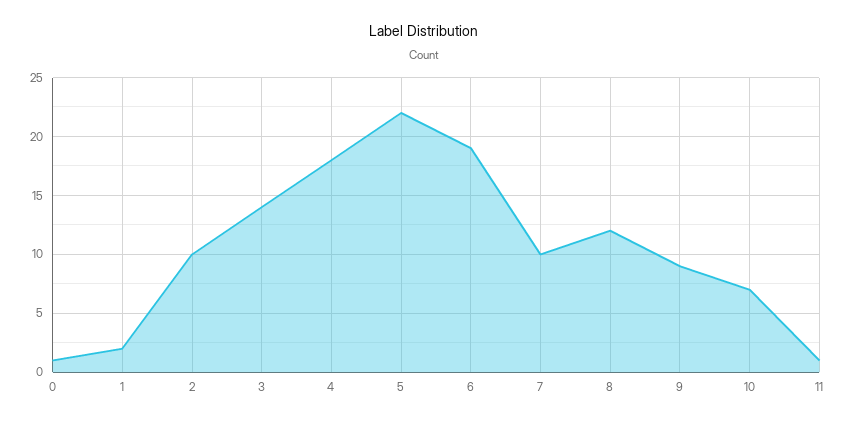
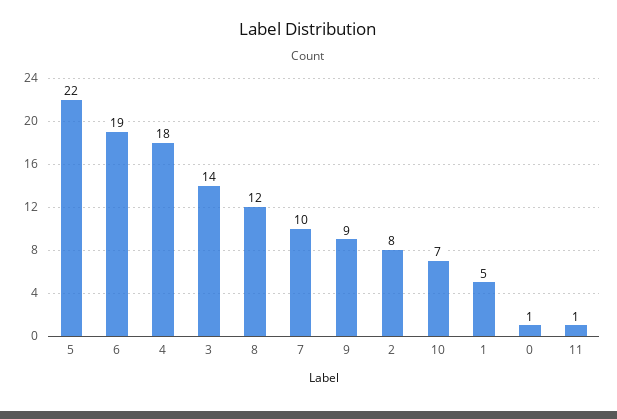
1: 2 -> 5
2: 10 -> 8

